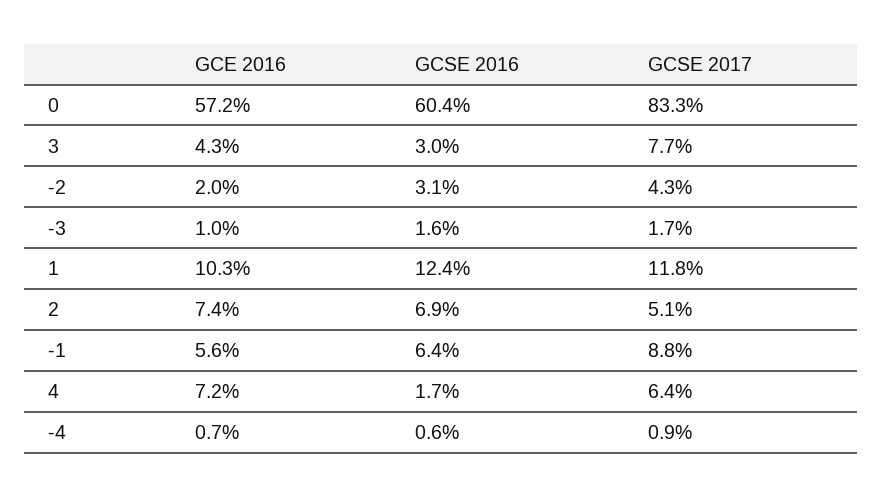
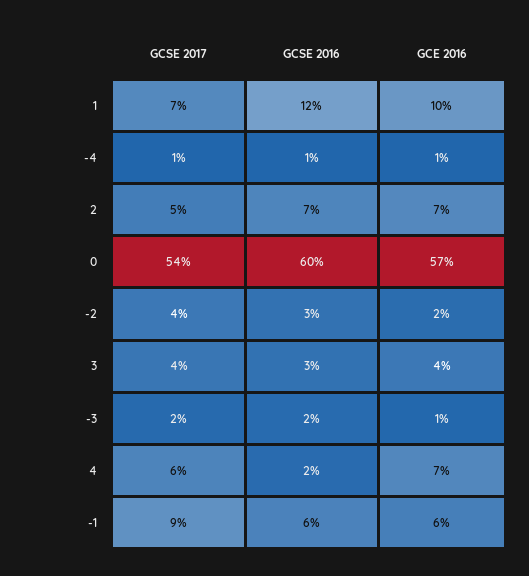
GCSE 2017, 0: 83.3 -> 54
GCSE 2017, 3: 7.7 -> 4
GCSE 2017, 1: 11.8 -> 7

